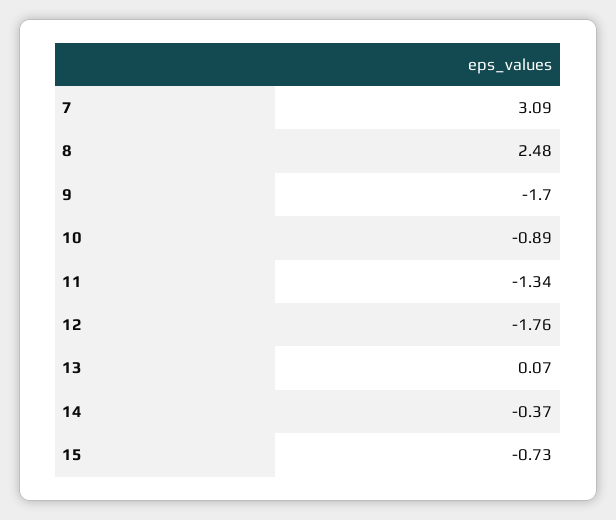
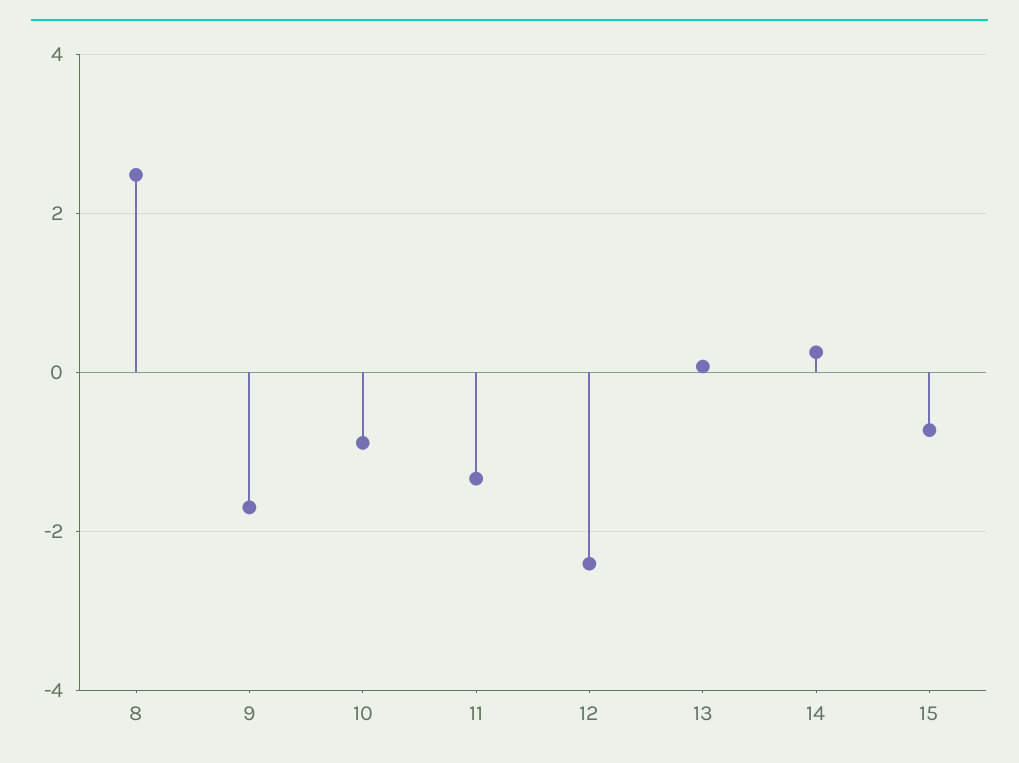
7: 3.09 -> none
12: -1.76 -> -2.4
14: -0.37 -> 0.2

